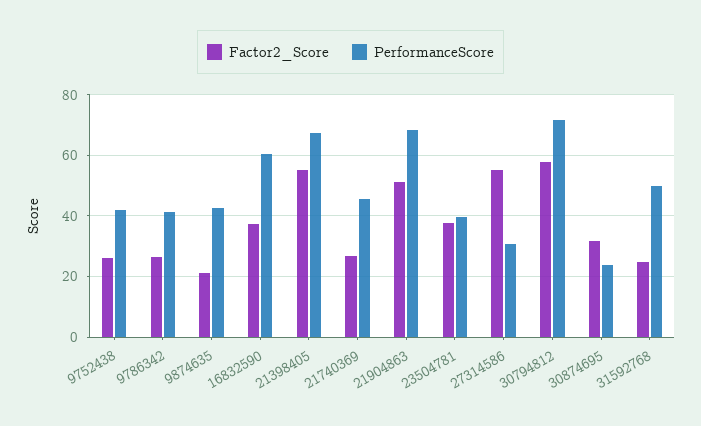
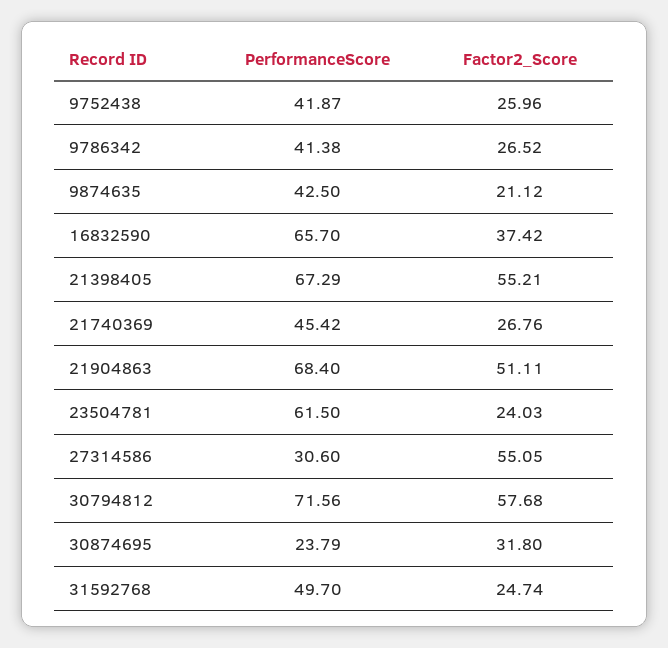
PerformanceScore, 16832590: 60 -> 65.7
Factor2_Score, 23504781: 38 -> 24.03
PerformanceScore, 23504781: 40 -> 61.5

